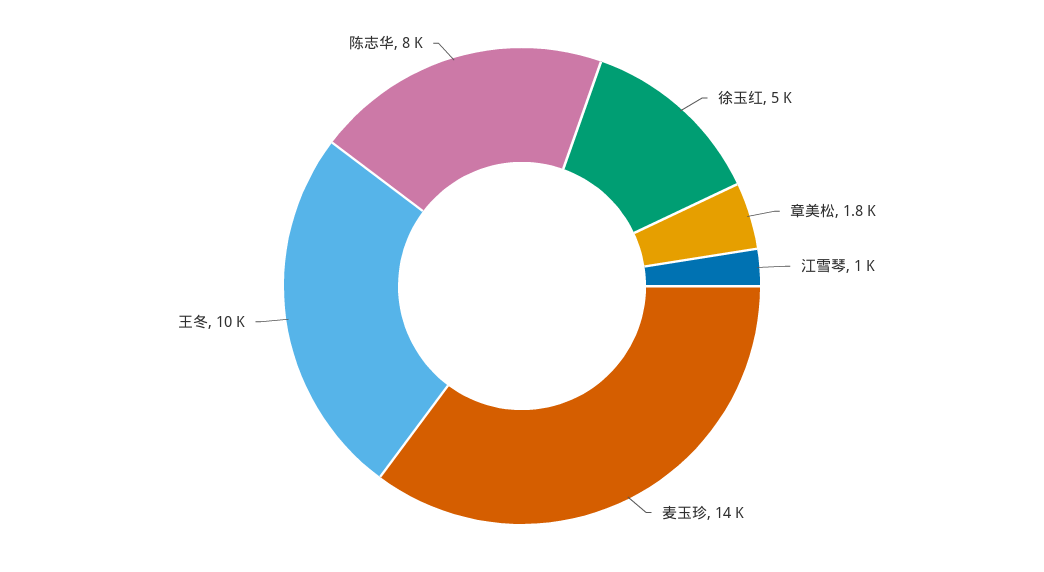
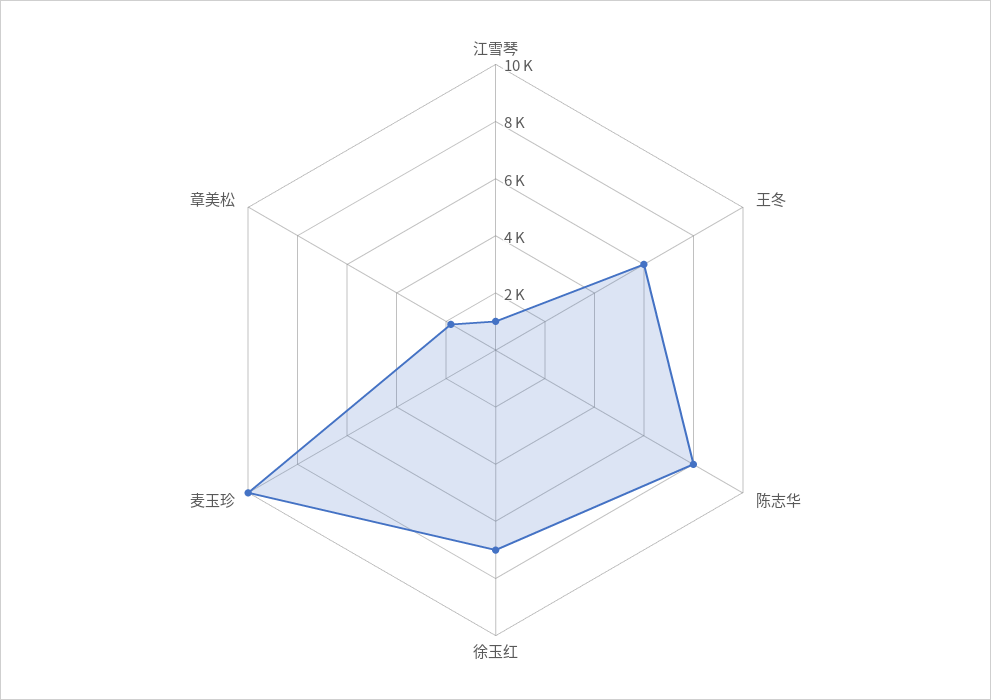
徐玉红: 5000 -> 7000
麦玉珍: 14000 -> 10000
王冬: 10000 -> 6000

